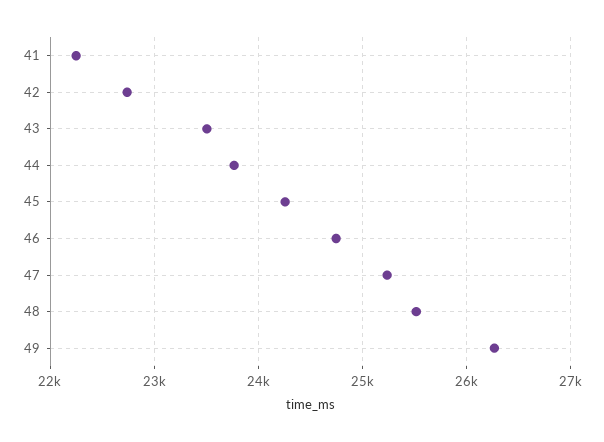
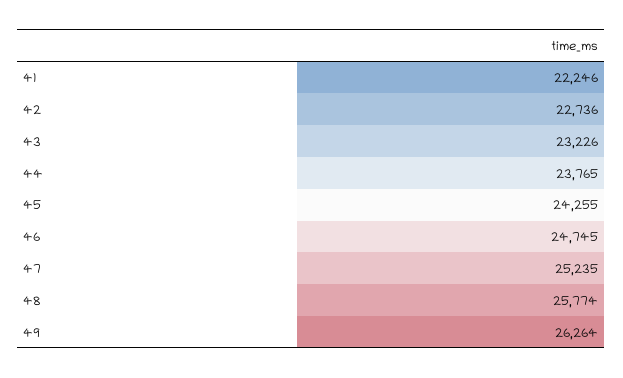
43: 23500 -> 23226
48: 25500 -> 25774

